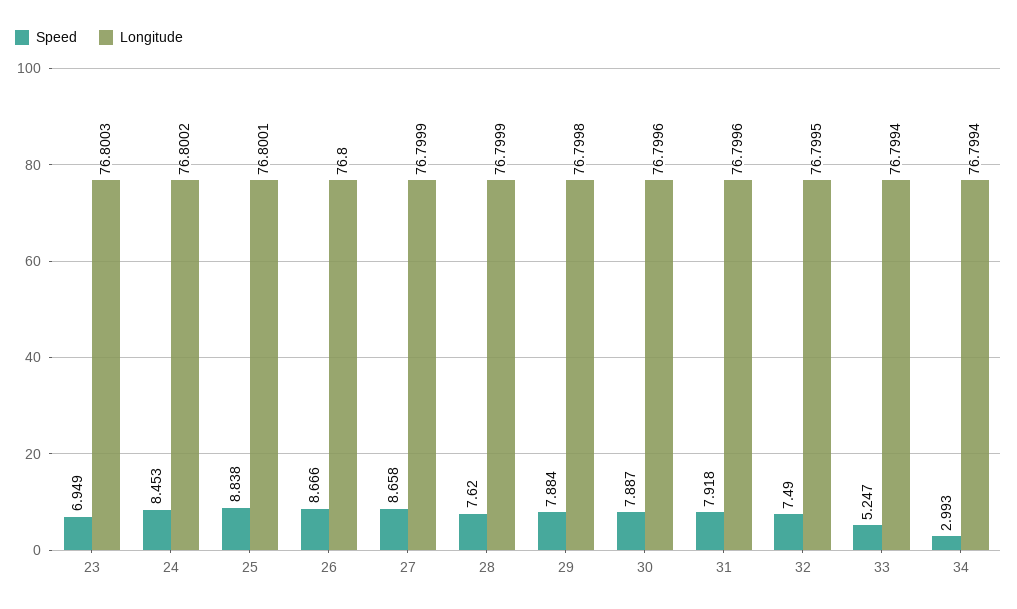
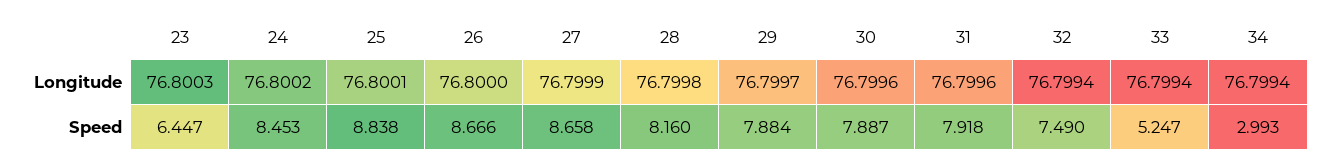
Speed, 23: 6.949 -> 6.447
Speed, 28: 7.62 -> 8.16
Longitude, 28: 76.7999 -> 76.7998
Longitude, 29: 76.7998 -> 76.7997
Longitude, 32: 76.7995 -> 76.7994

